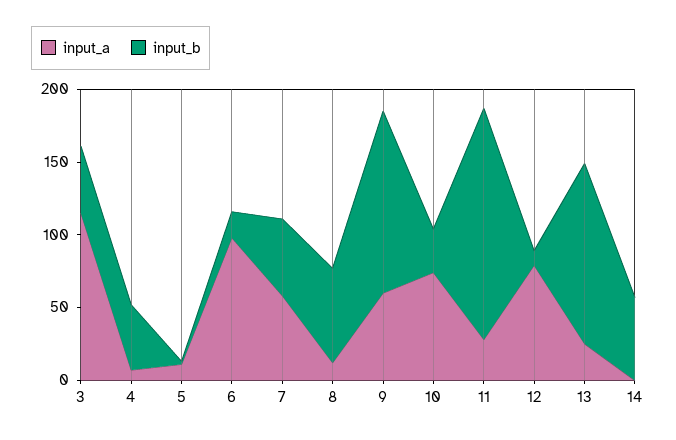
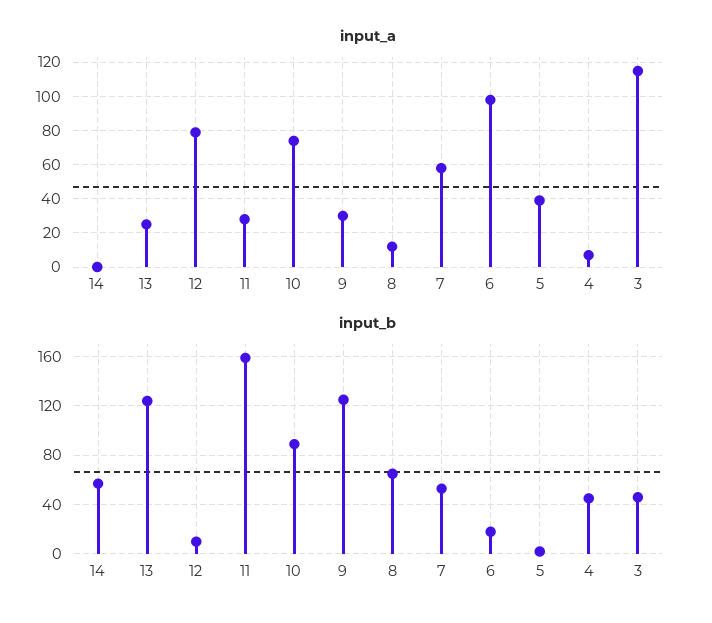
input_a, 5: 10 -> 40
input_a, 9: 60 -> 30
input_b, 10: 30 -> 90

